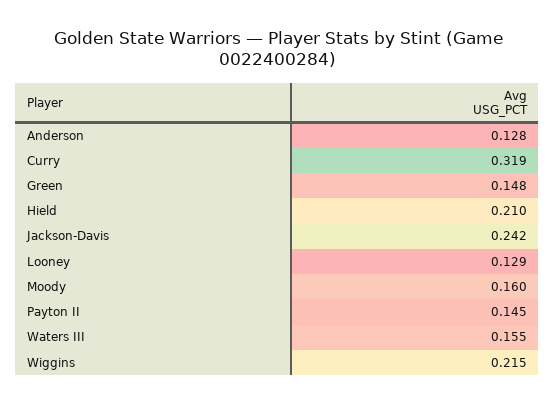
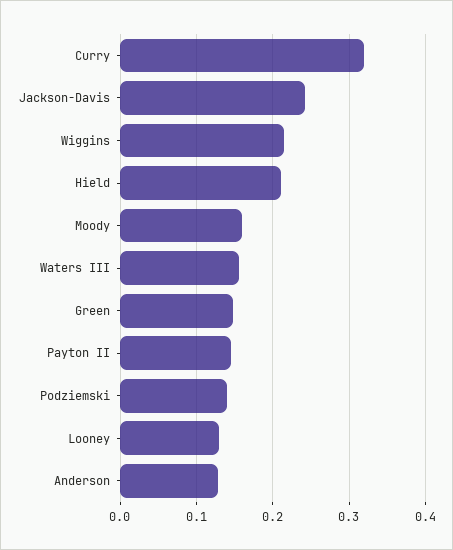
Podziemski: none -> 0.14

